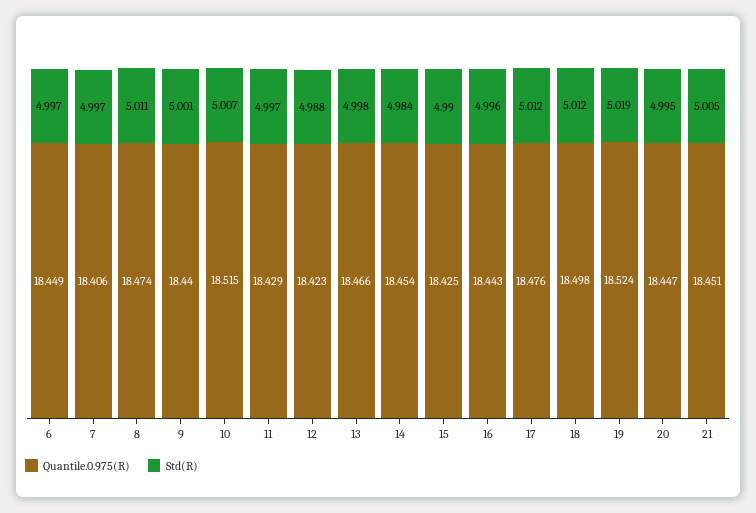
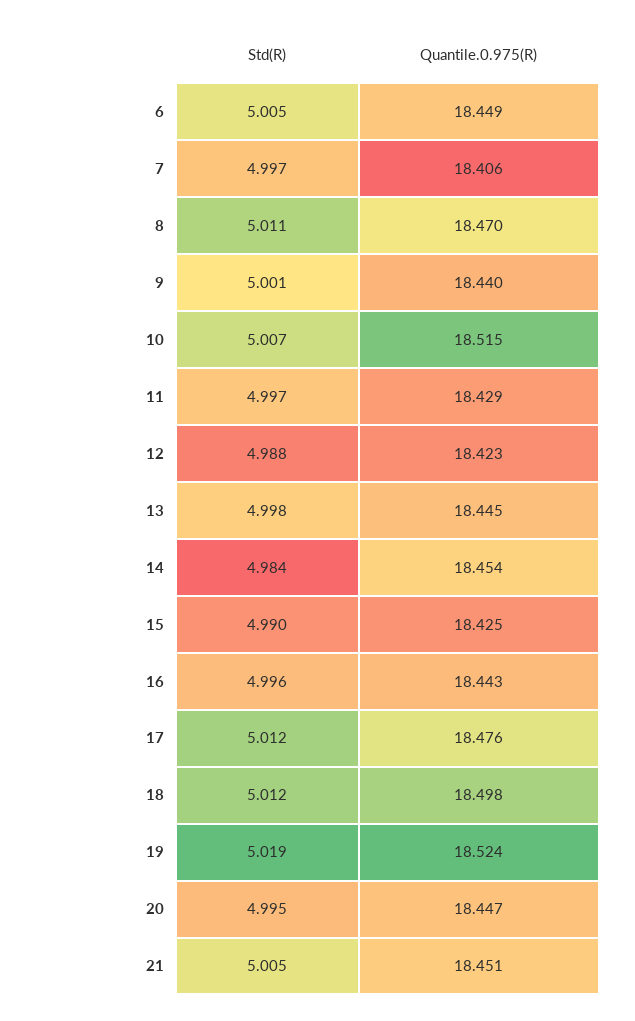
Std(R), 6: 4.997 -> 5.005
Quantile.0.975(R), 8: 18.474 -> 18.47
Quantile.0.975(R), 13: 18.466 -> 18.445

